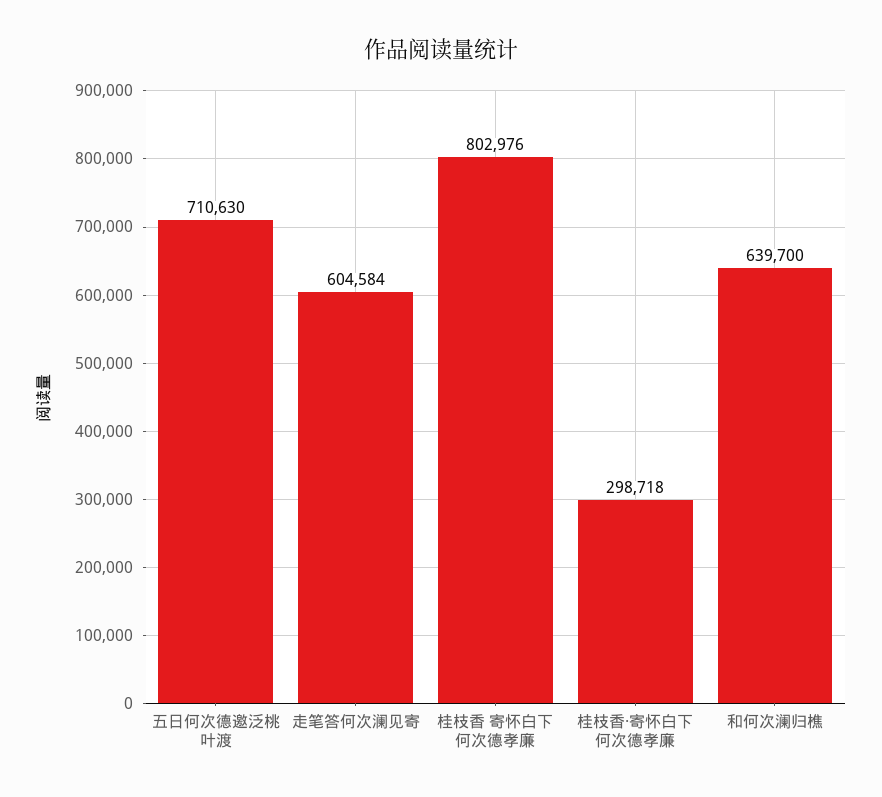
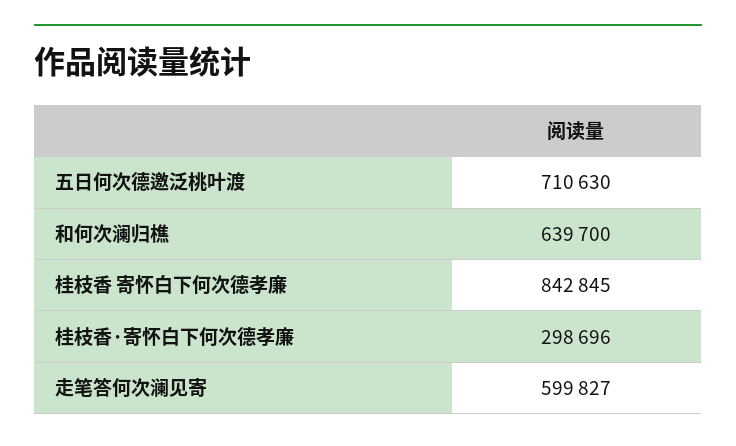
走笔答何次澜见寄: 604584 -> 599827
桂枝香 寄怀白下何次德孝廉: 802976 -> 842845
桂枝香·寄怀白下何次德孝廉: 298718 -> 298696

